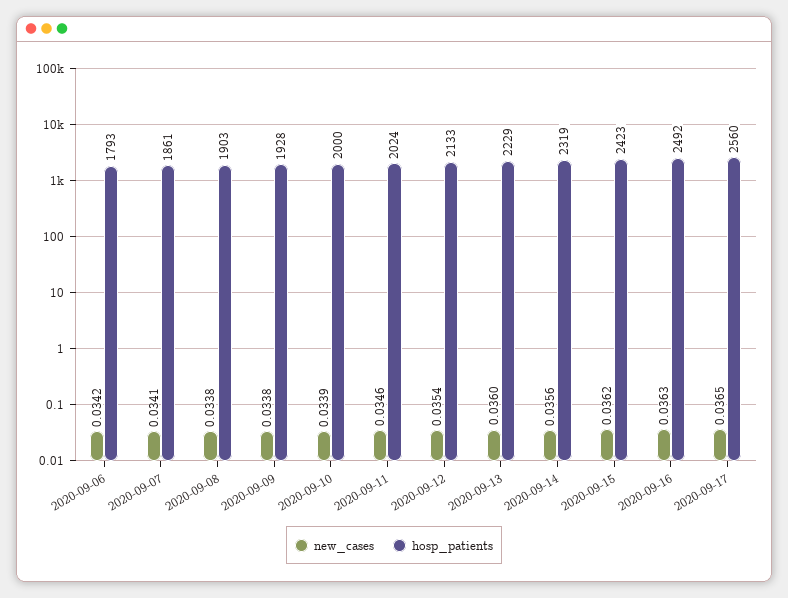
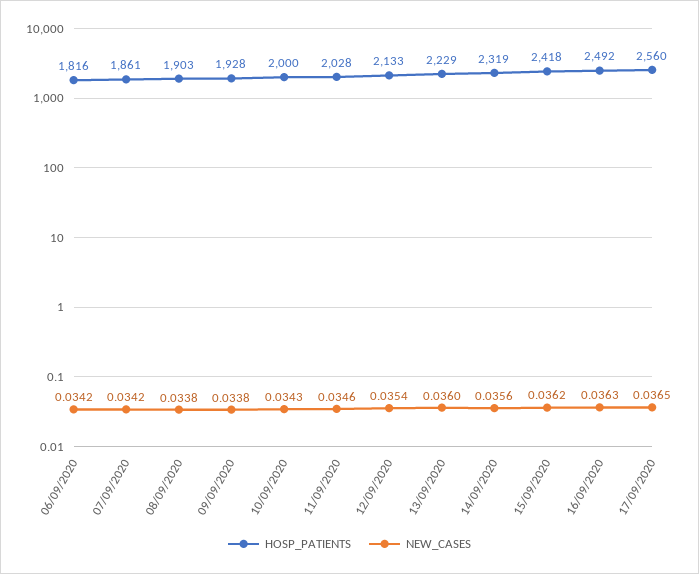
hosp_patients, 2020-09-06: 1793 -> 1816
new_cases, 2020-09-07: 0.0341 -> 0.0342
new_cases, 2020-09-10: 0.0339 -> 0.0343
hosp_patients, 2020-09-11: 2024 -> 2028
hosp_patients, 2020-09-15: 2423 -> 2418

